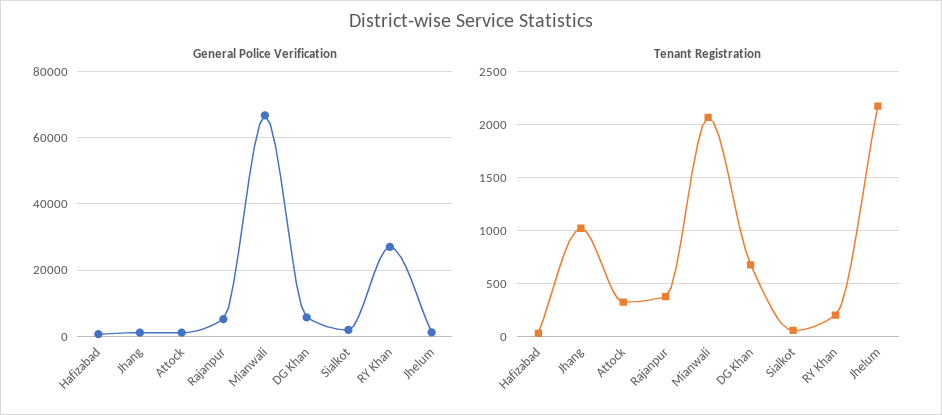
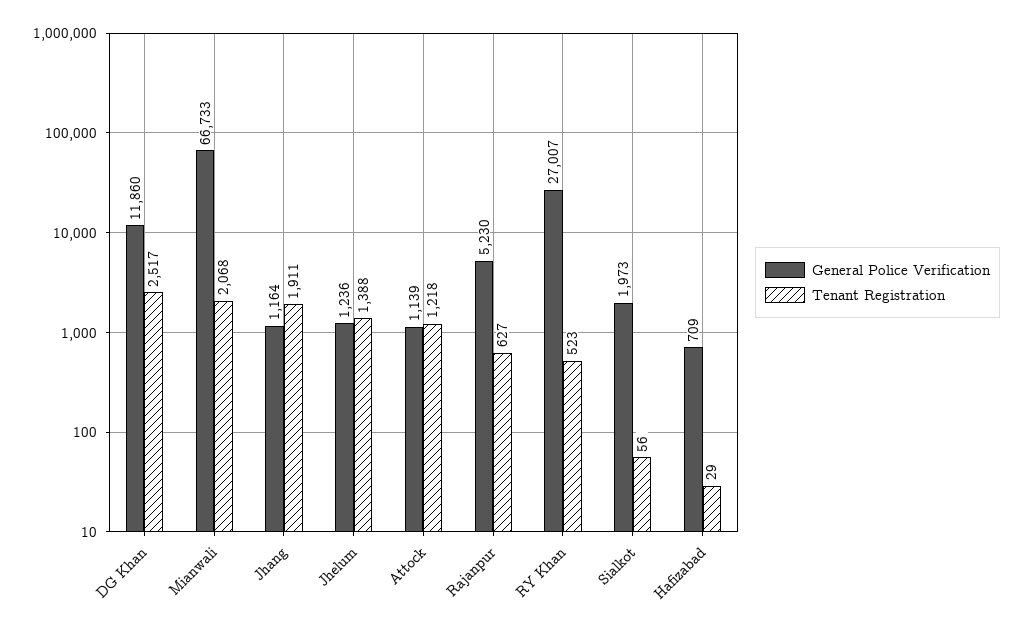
General Police Verification, DG Khan: 6000 -> 11860
Tenant Registration, Jhang: 1000 -> 1911
Tenant Registration, Attock: 300 -> 1218
Tenant Registration, Rajanpur: 400 -> 627
Tenant Registration, DG Khan: 700 -> 2517
Tenant Registration, RY Khan: 200 -> 523
Tenant Registration, Jhelum: 2200 -> 1388

